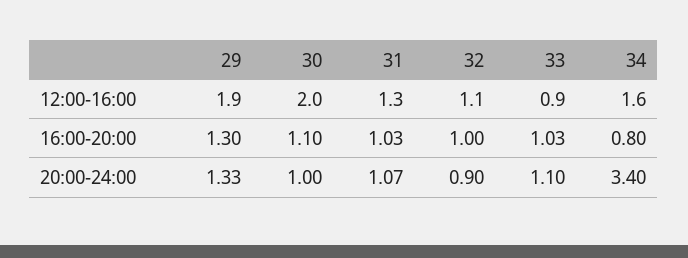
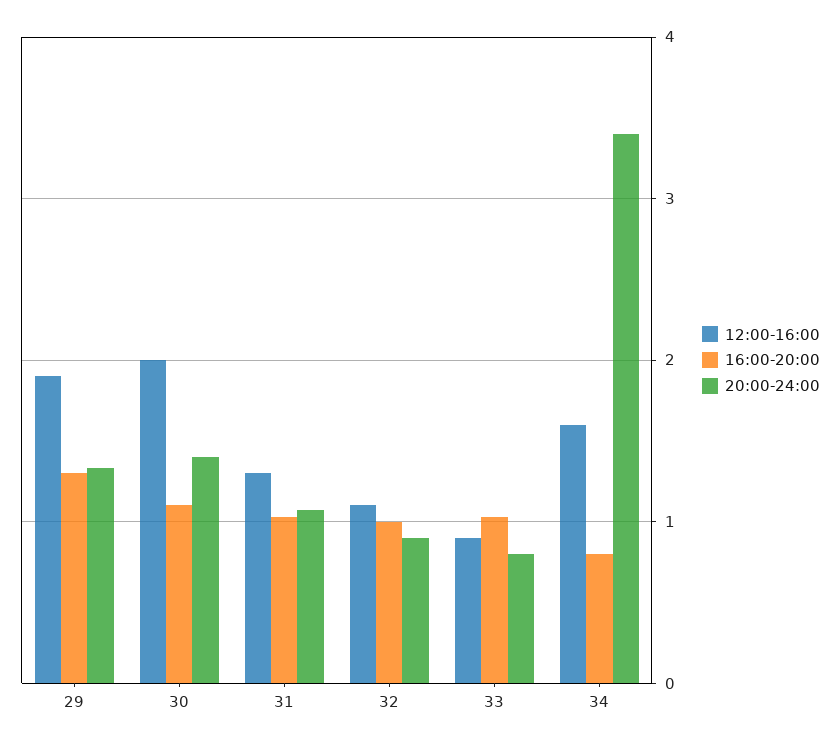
20:00-24:00, 30: 1 -> 1.4
20:00-24:00, 33: 1.1 -> 0.8

